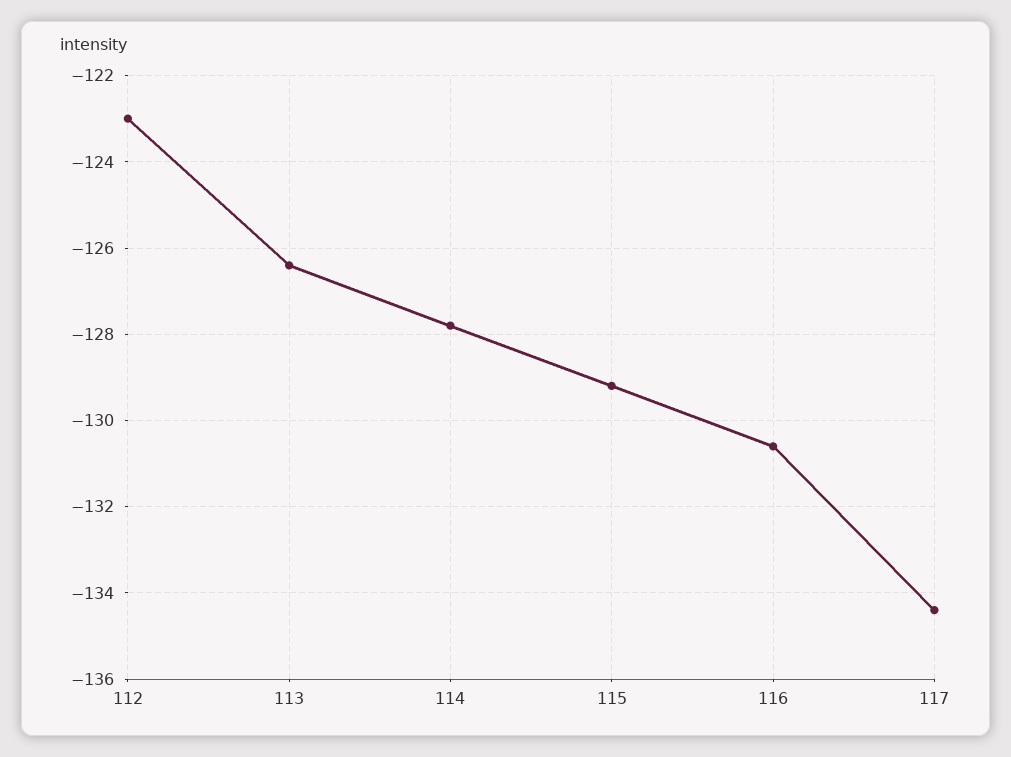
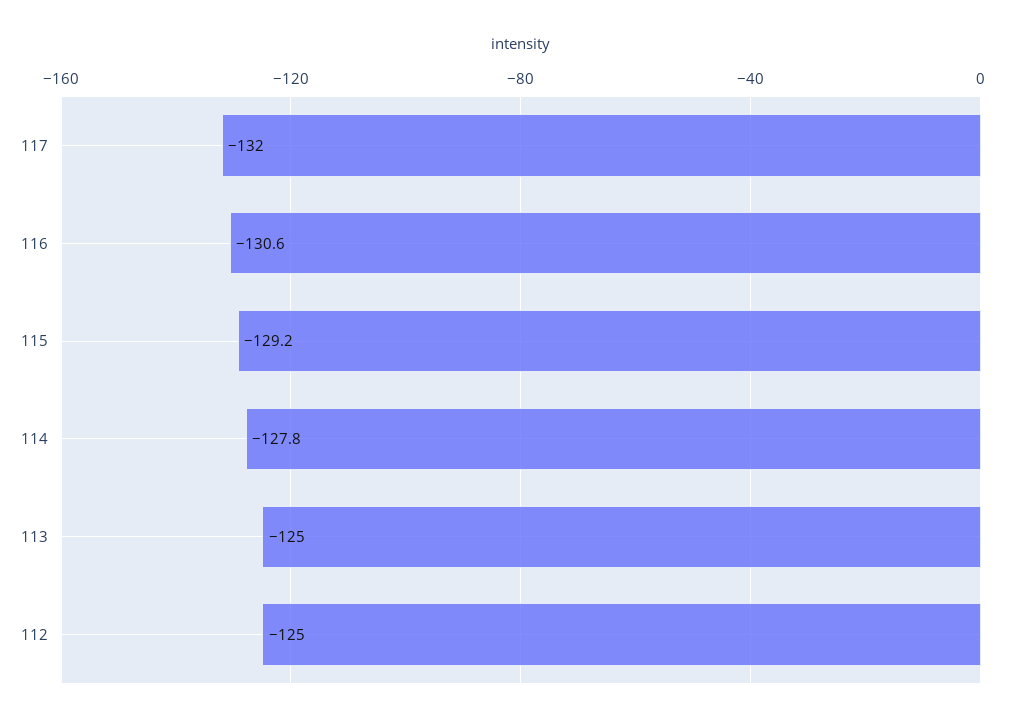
112: -123 -> -125
113: -126.5 -> -125
117: -134.5 -> -132

